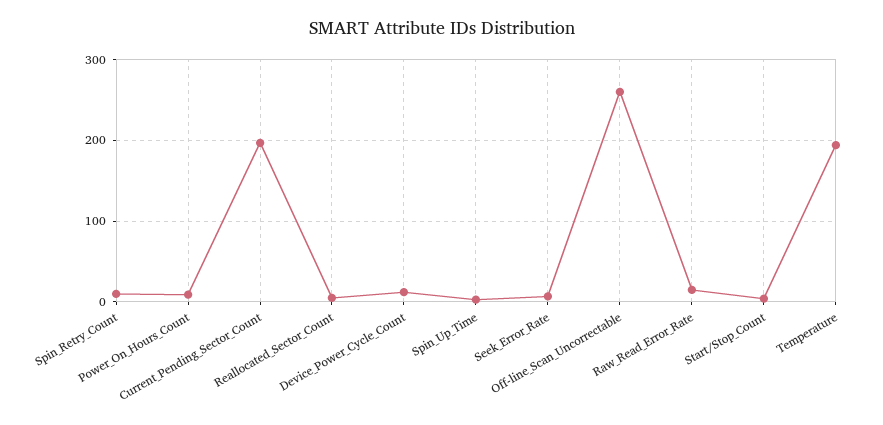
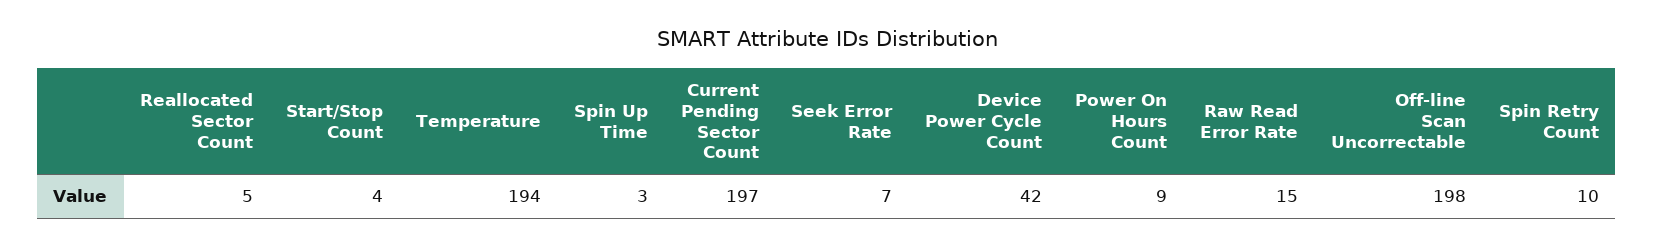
Device_Power_Cycle_Count: 10 -> 42
Off-line_Scan_Uncorrectable: 260 -> 198

